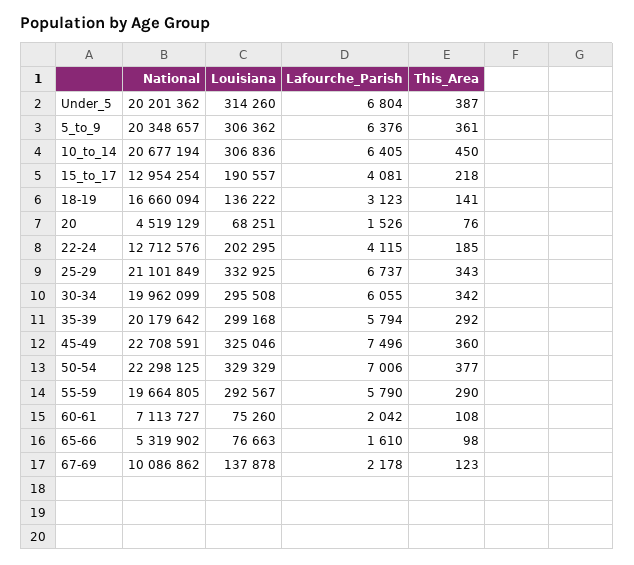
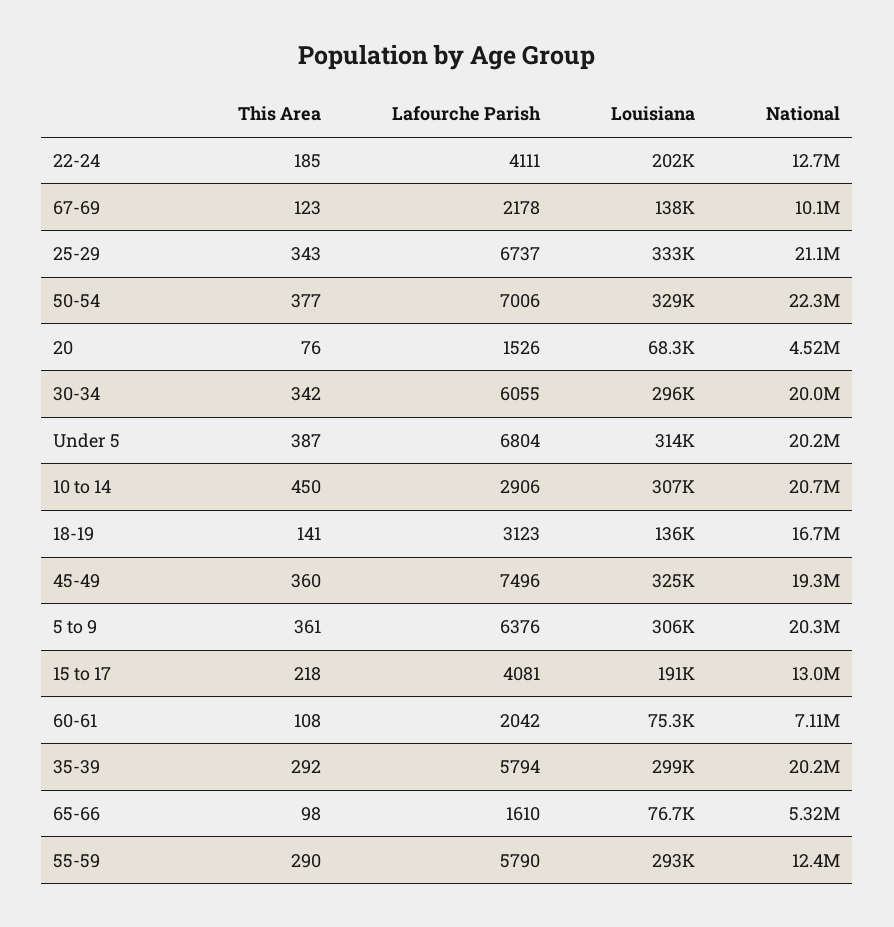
Lafourche_Parish, 10_to_14: 6405 -> 2906
Lafourche_Parish, 22-24: 4115 -> 4111
National, 45-49: 22708591 -> 19300000
National, 55-59: 19664805 -> 12400000

